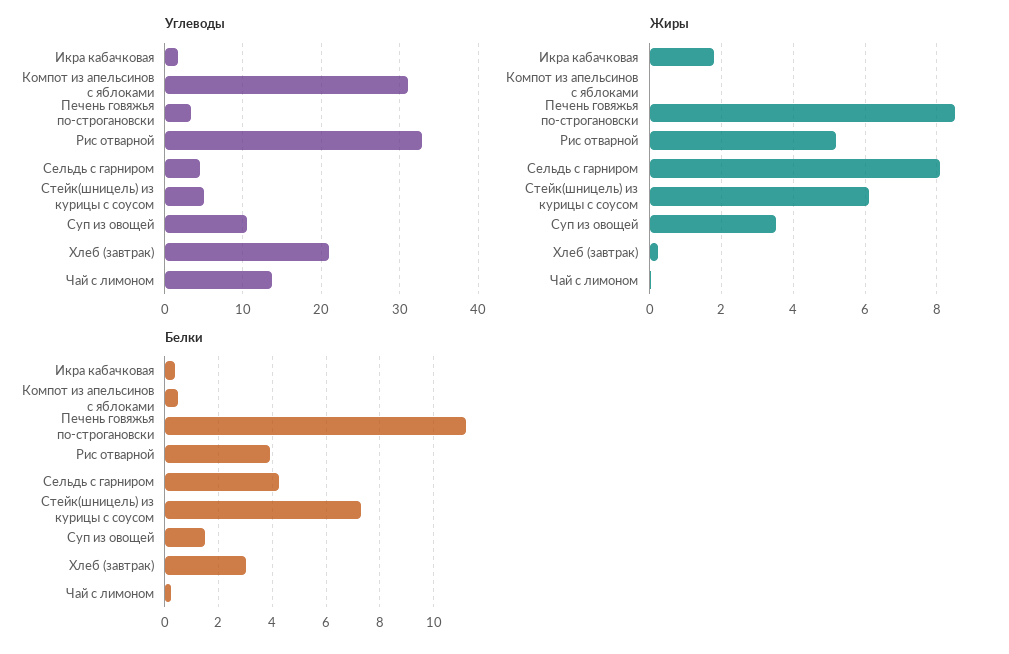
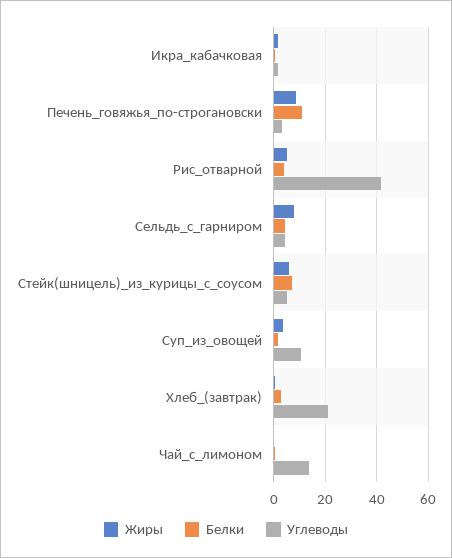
Углеводы, Компот из апельсинов с яблоками: 31 -> none
Углеводы, Рис отварной: 33 -> 42.5
Жиры, Компот из апельсинов с яблоками: 0 -> none
Белки, Компот из апельсинов с яблоками: 0.5 -> none

